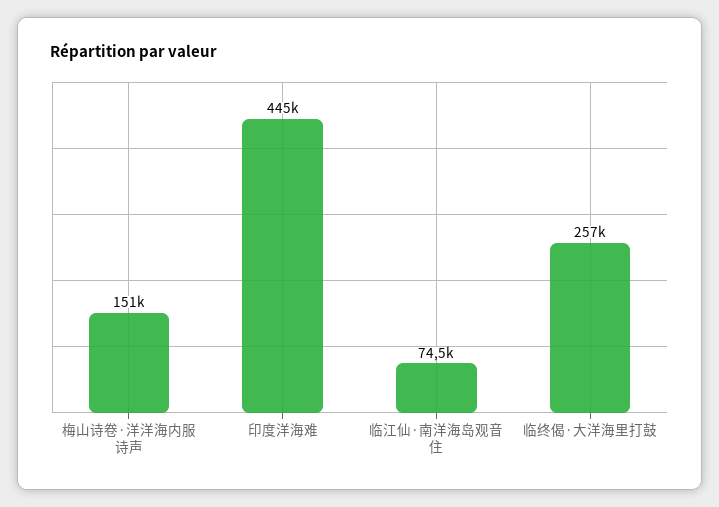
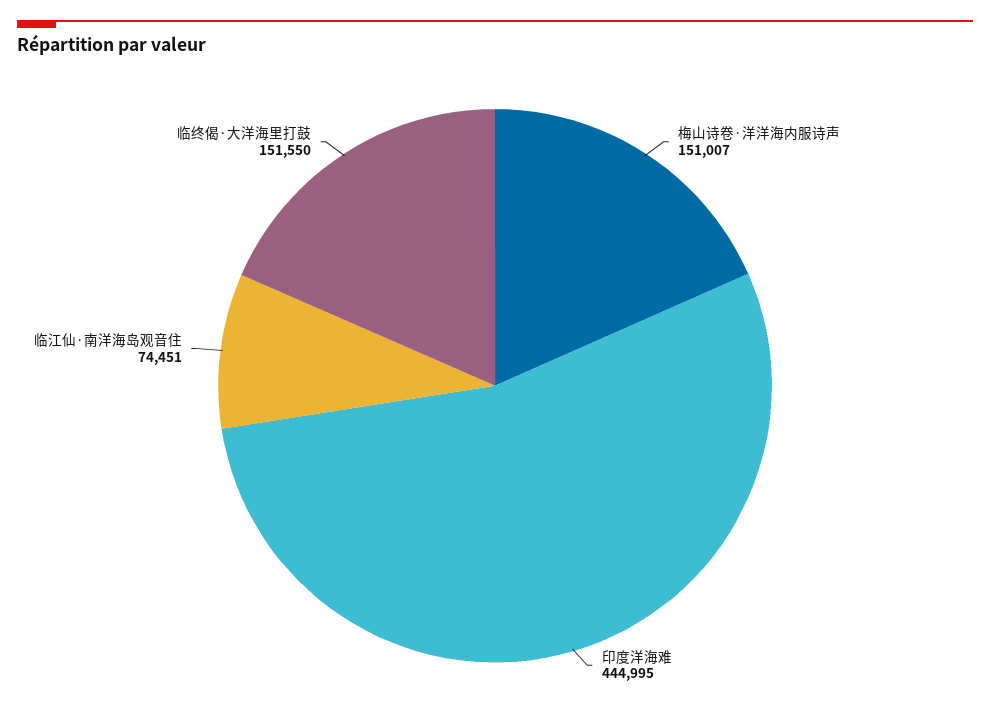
临终偈·大洋海里打鼓: 257000 -> 151550

